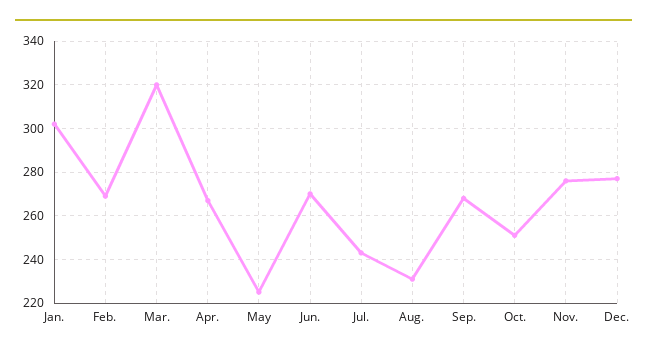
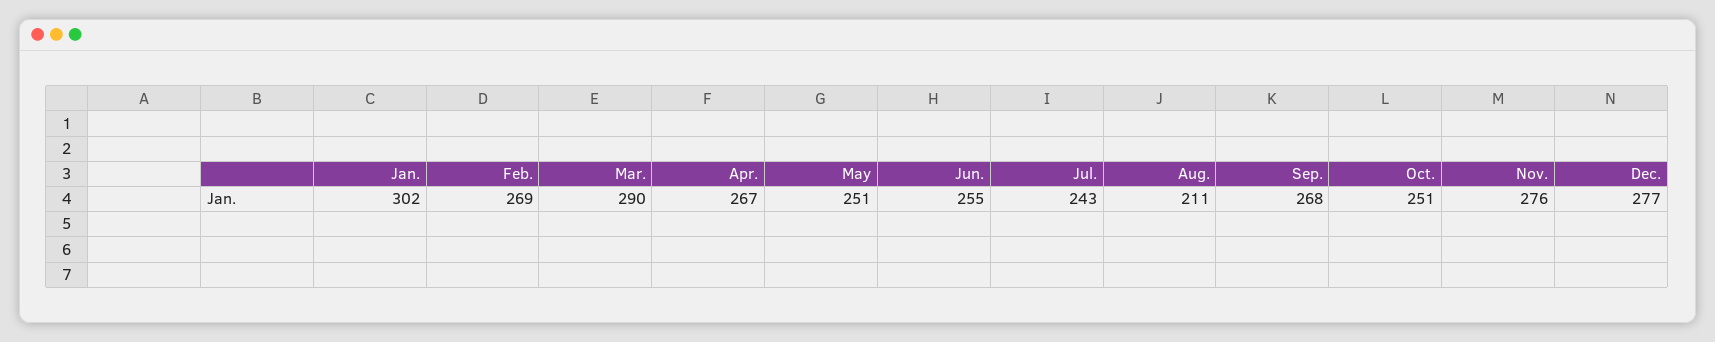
Mar.: 320 -> 290
May: 225 -> 251
Jun.: 270 -> 255
Aug.: 230 -> 211

